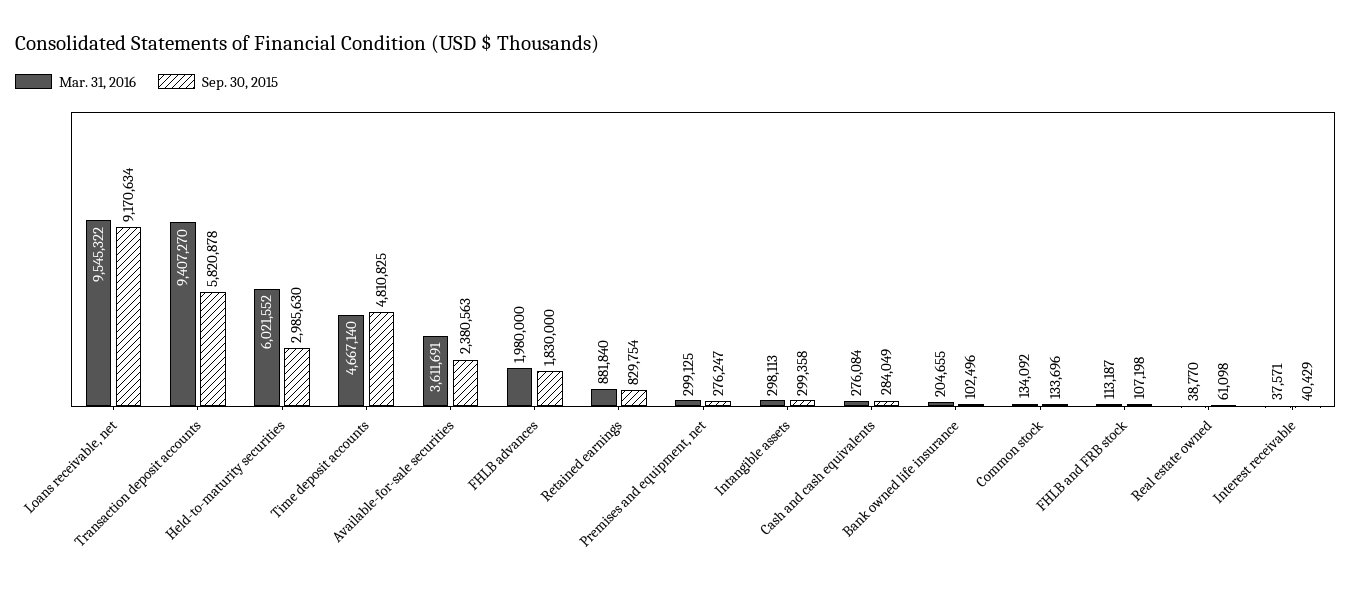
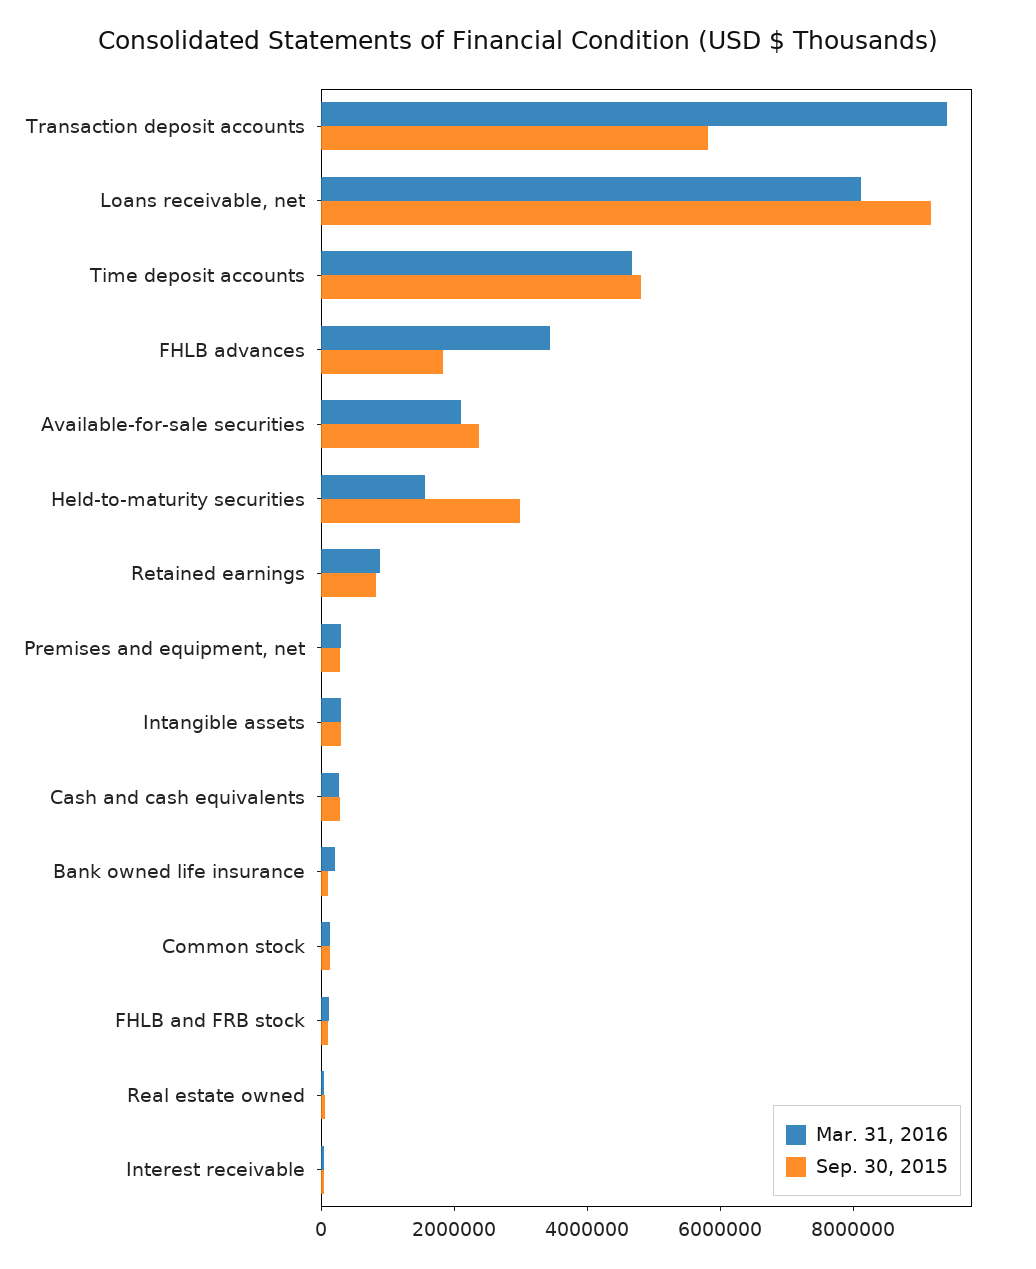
Mar. 31, 2016, Loans receivable, net: 9545322 -> 8000000
Mar. 31, 2016, Held-to-maturity securities: 6021552 -> 1500000
Mar. 31, 2016, Available-for-sale securities: 3611691 -> 2000000
Mar. 31, 2016, FHLB advances: 1980000 -> 3500000

